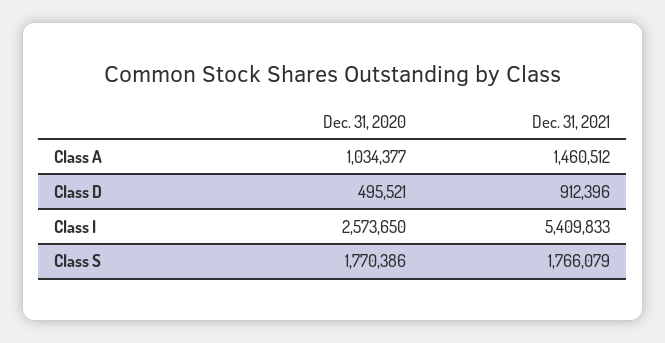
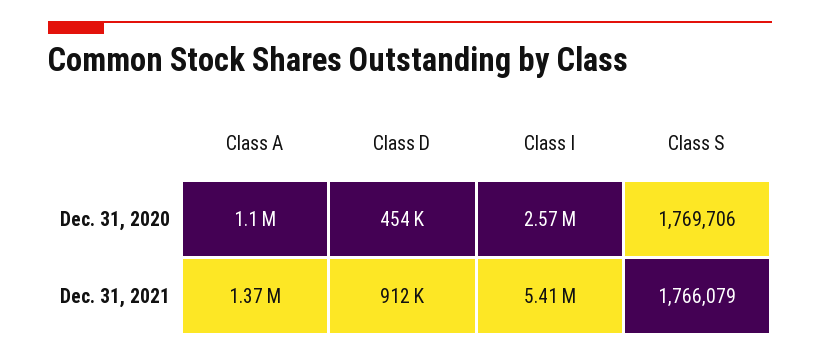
Dec. 31, 2020, Class A: 1034377 -> 1100000
Dec. 31, 2021, Class A: 1460512 -> 1370000
Dec. 31, 2020, Class D: 495521 -> 454000
Dec. 31, 2020, Class S: 1770386 -> 1769706

